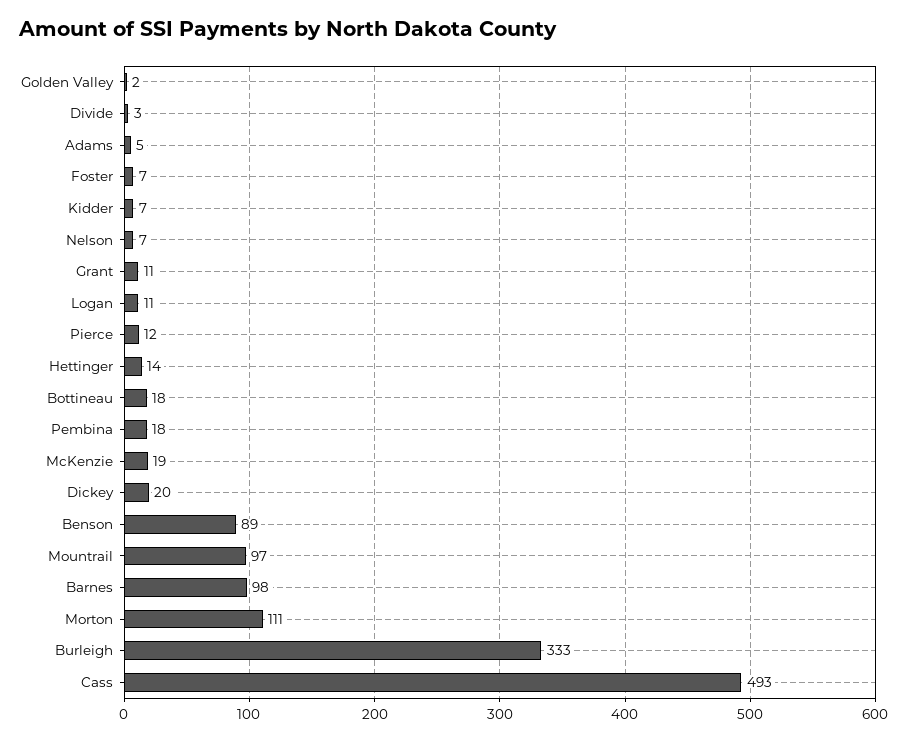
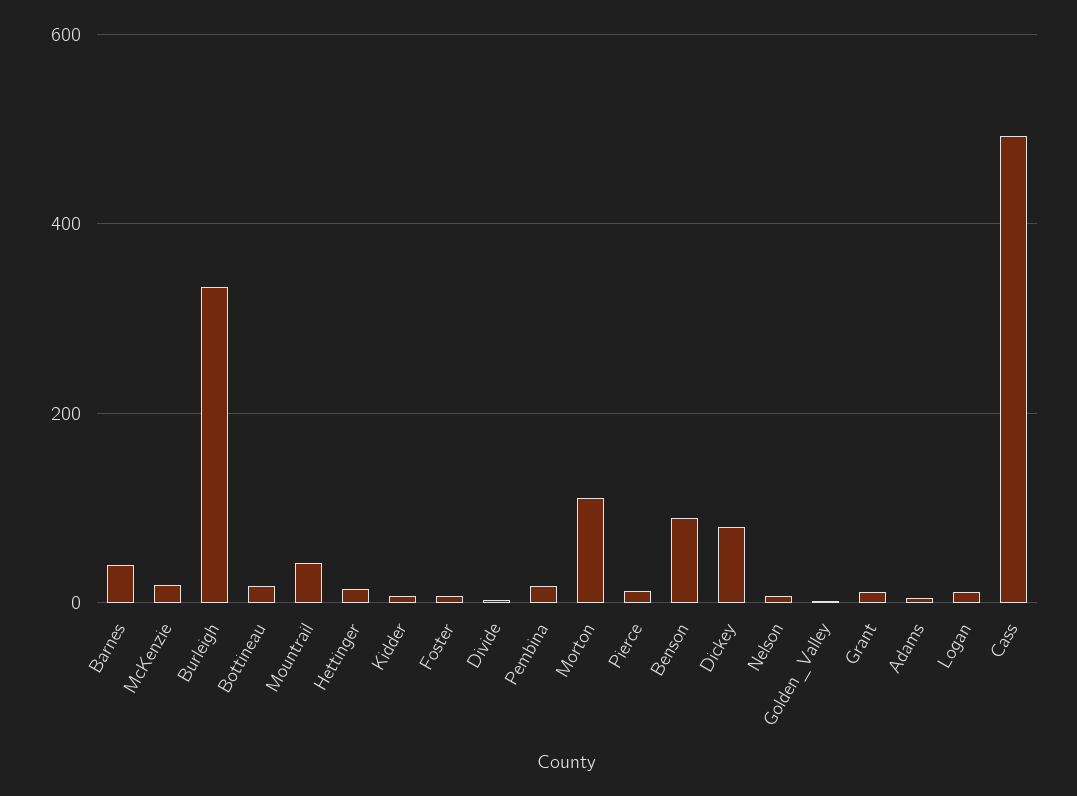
Dickey: 20 -> 80
Mountrail: 97 -> 40
Barnes: 98 -> 40

